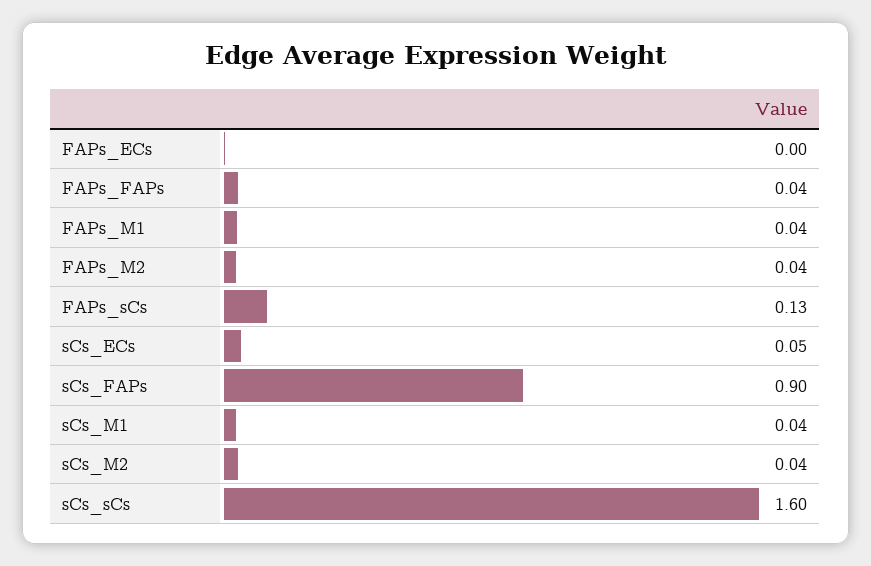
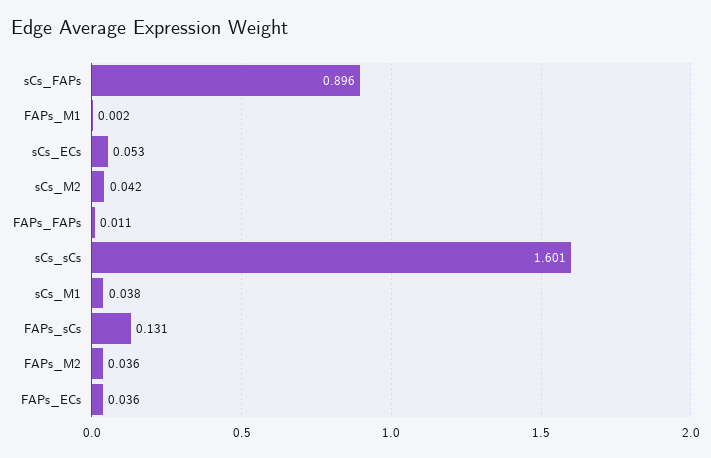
FAPs_ECs: 0 -> 0.036
FAPs_FAPs: 0.04 -> 0.011
FAPs_M1: 0.04 -> 0.002

